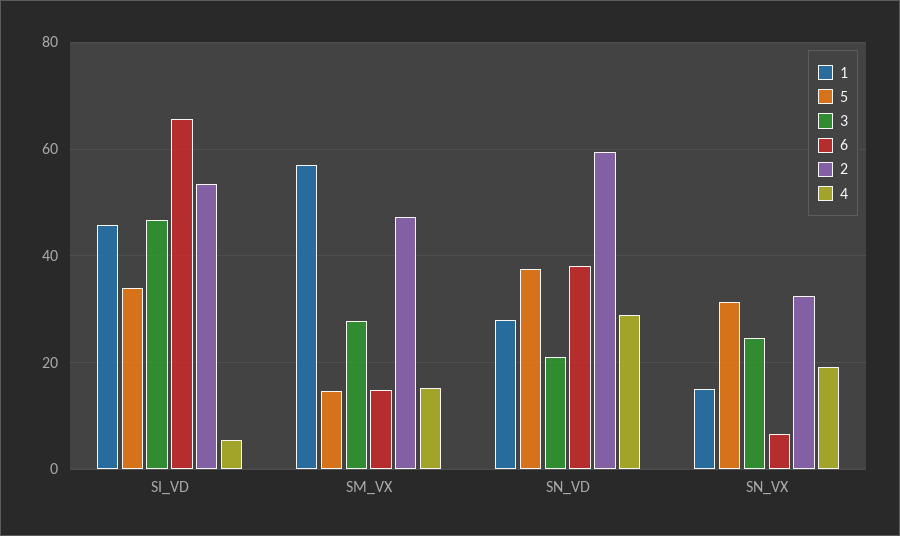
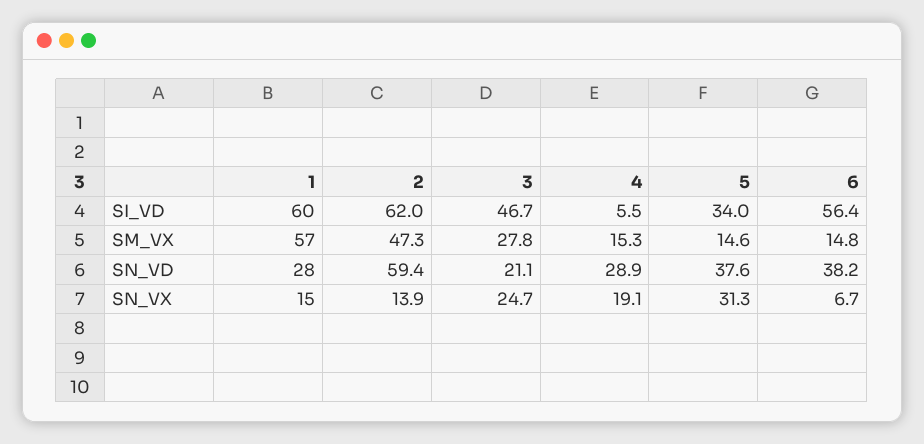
1, SI_VD: 46 -> 60
6, SI_VD: 66 -> 56.4
2, SI_VD: 54 -> 62
2, SN_VX: 32 -> 13.9

